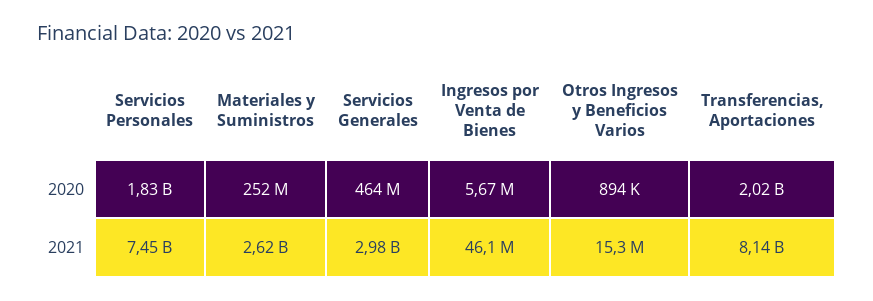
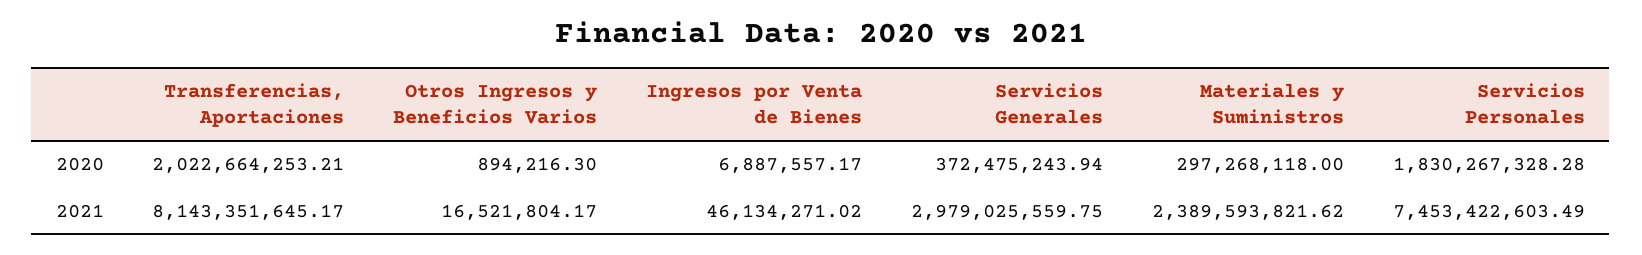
Materiales y Suministros, 2020: 252000000 -> 297268118
Servicios Generales, 2020: 464000000 -> 372475243.94
Ingresos por Venta de Bienes, 2020: 5670000 -> 6887557.17
Materiales y Suministros, 2021: 2620000000 -> 2389593821.62
Otros Ingresos y Beneficios Varios, 2021: 15300000 -> 16521804.17

